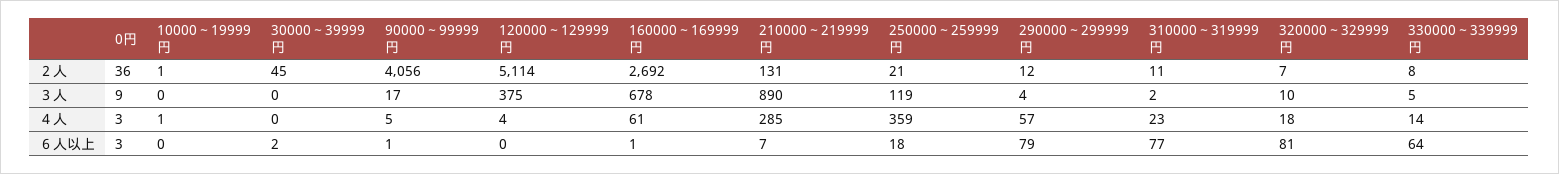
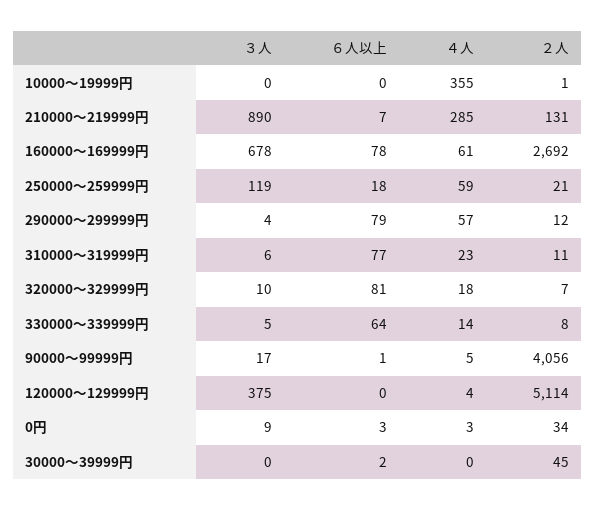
0円, ２人: 36 -> 34
310000～319999円, ３人: 2 -> 6
10000～19999円, ４人: 1 -> 355
250000～259999円, ４人: 359 -> 59
160000～169999円, ６人以上: 1 -> 78

